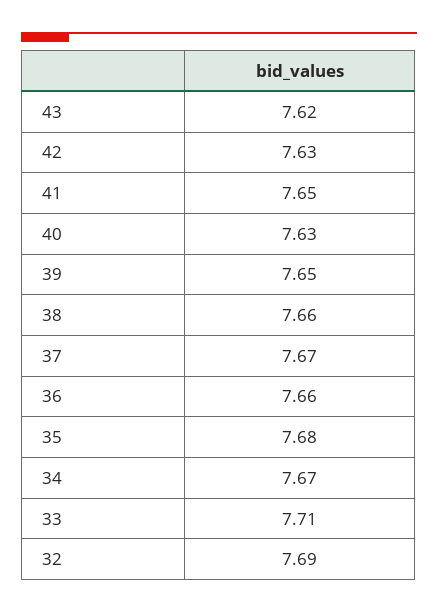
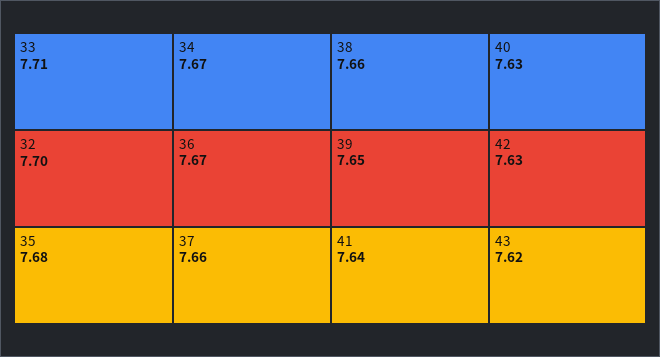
41: 7.65 -> 7.64
37: 7.67 -> 7.66
36: 7.66 -> 7.67
32: 7.69 -> 7.7

